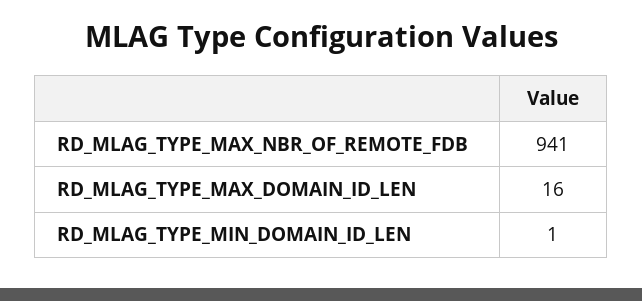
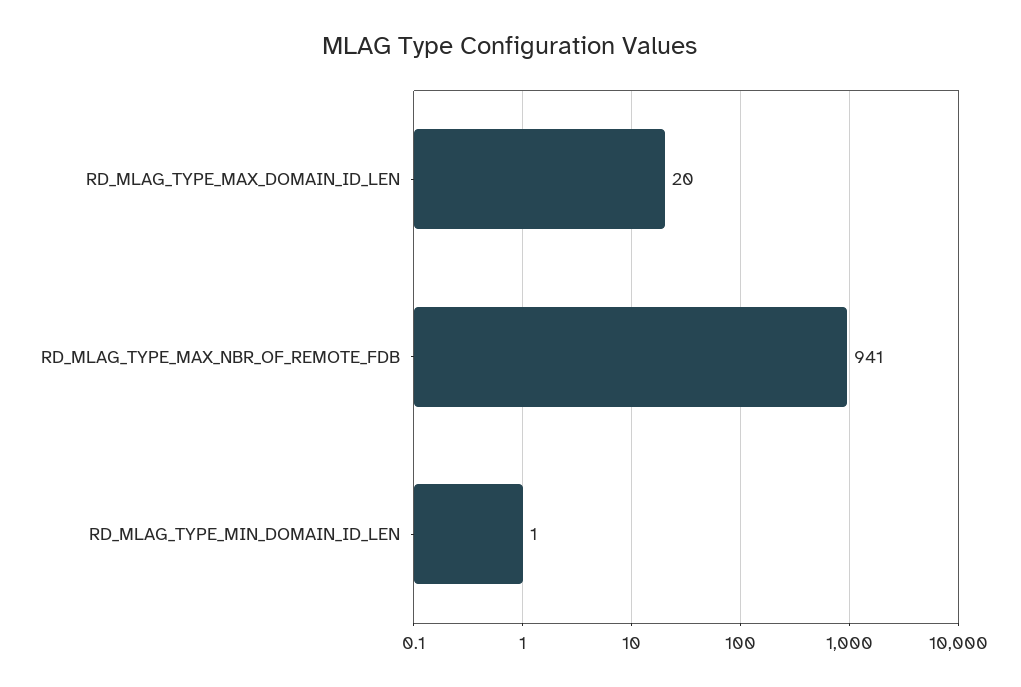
RD_MLAG_TYPE_MAX_DOMAIN_ID_LEN: 16 -> 20

